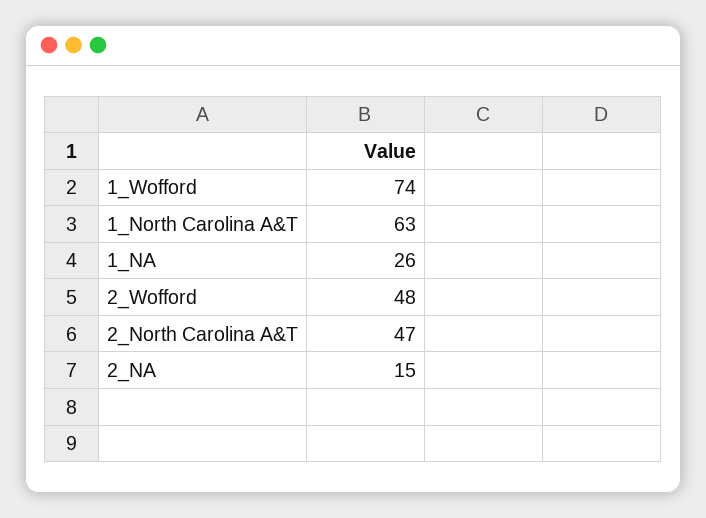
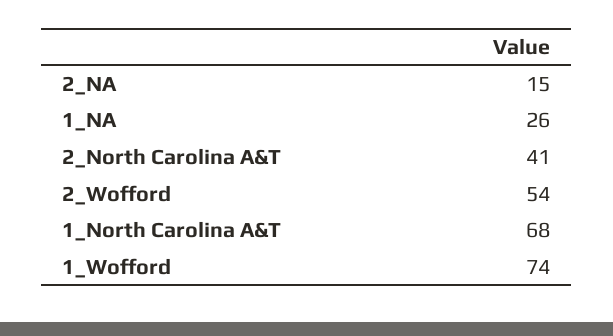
1_North Carolina A&T: 63 -> 68
2_Wofford: 48 -> 54
2_North Carolina A&T: 47 -> 41

